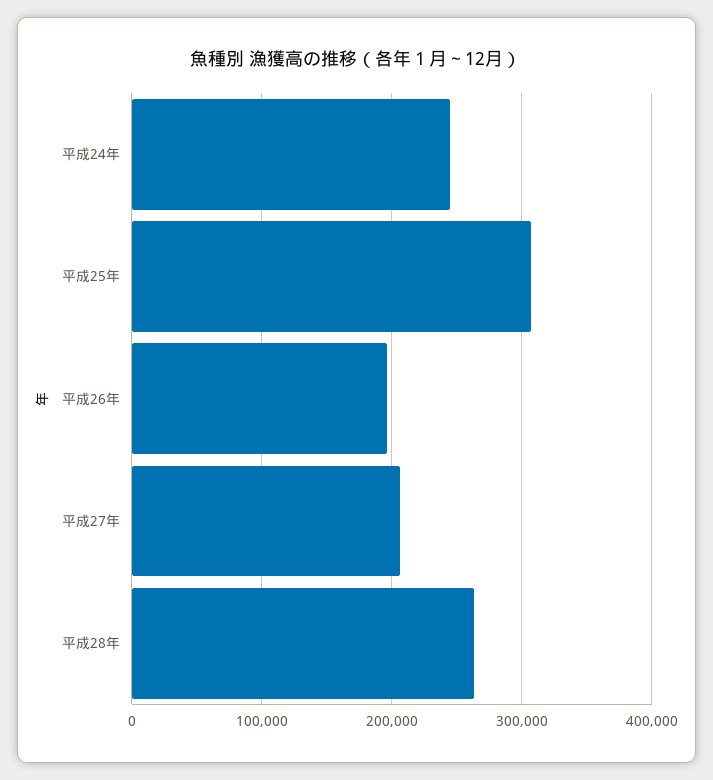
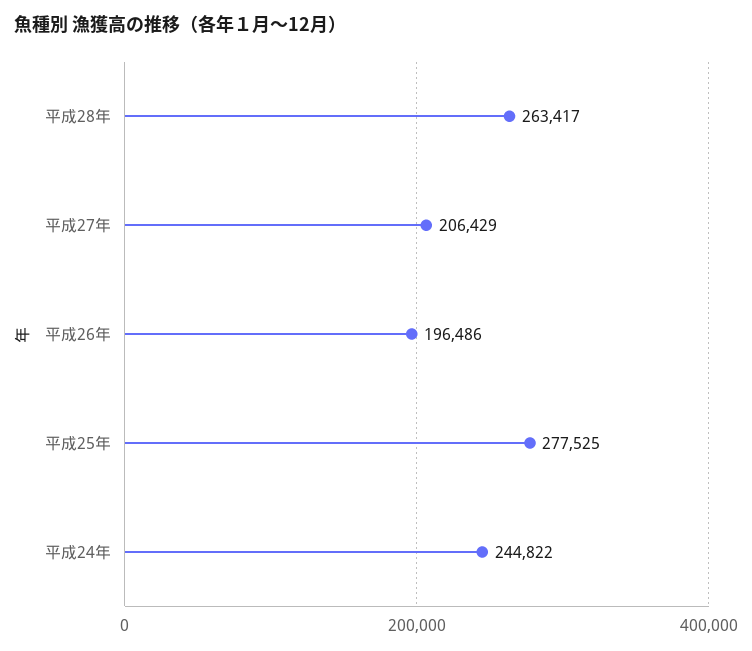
平成25年: 310000 -> 277525

